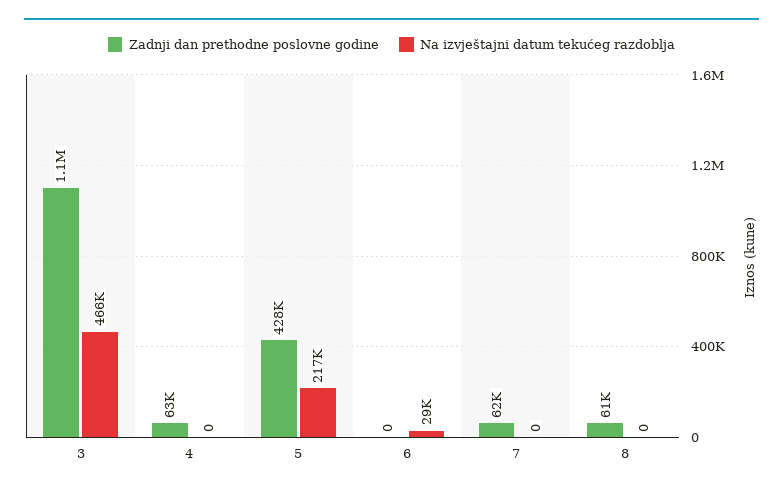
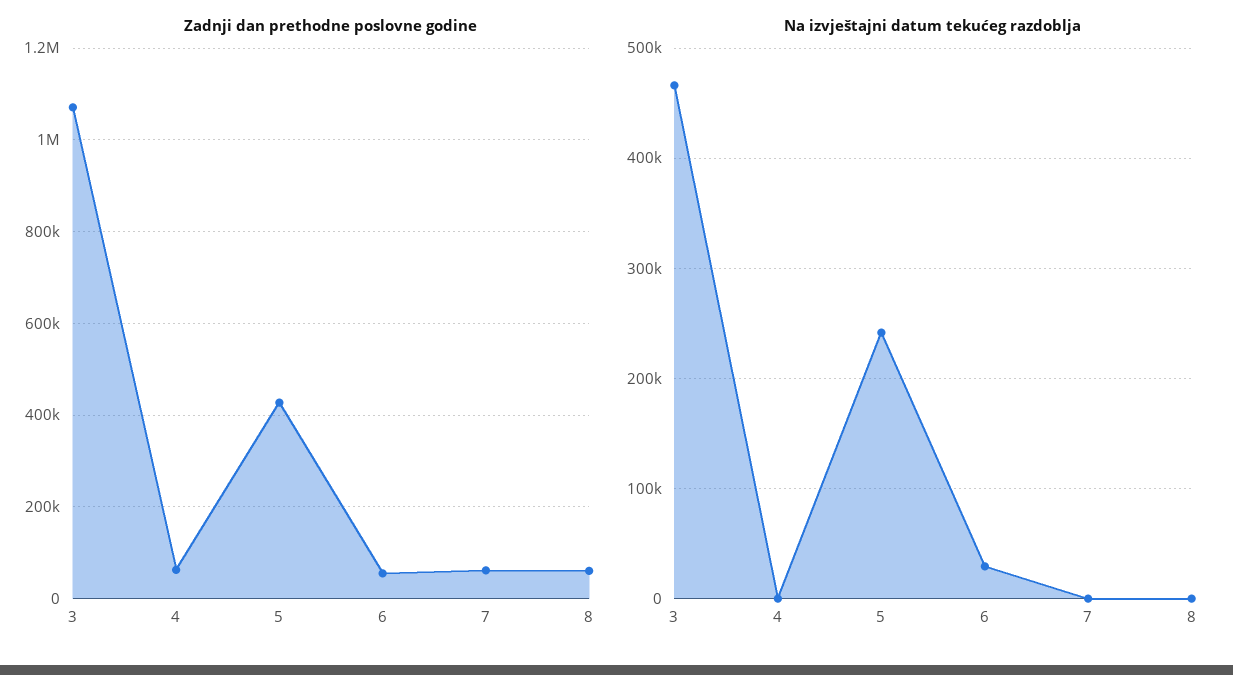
Na izvještajni datum tekućeg razdoblja, 5: 217000 -> 240000
Zadnji dan prethodne poslovne godine, 6: 0 -> 60000

